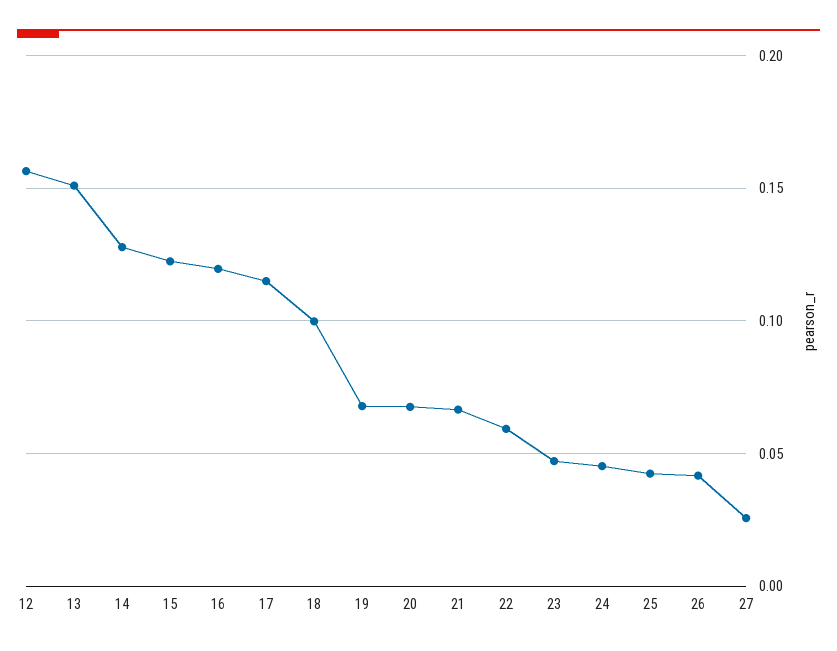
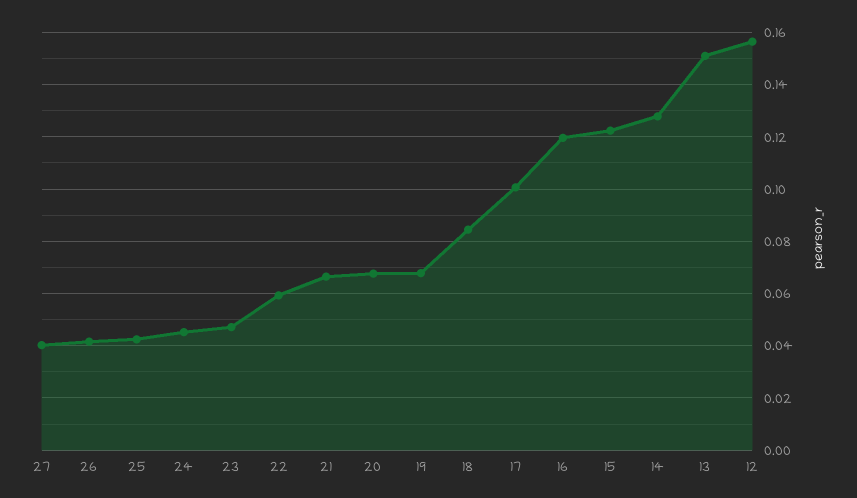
17: 0.115 -> 0.1
18: 0.1 -> 0.085
27: 0.025 -> 0.04

